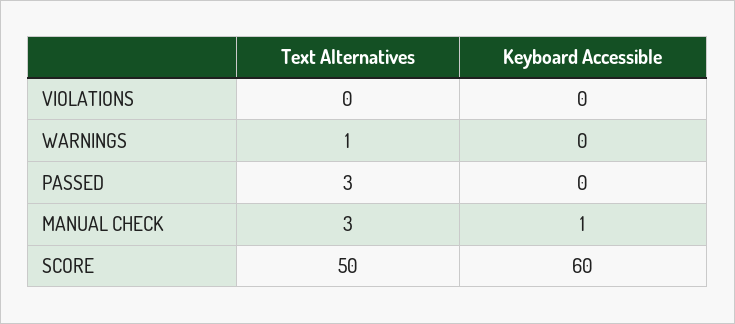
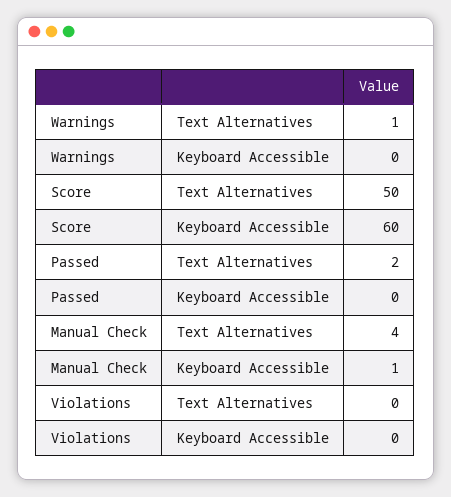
Text Alternatives, PASSED: 3 -> 2
Text Alternatives, MANUAL CHECK: 3 -> 4

